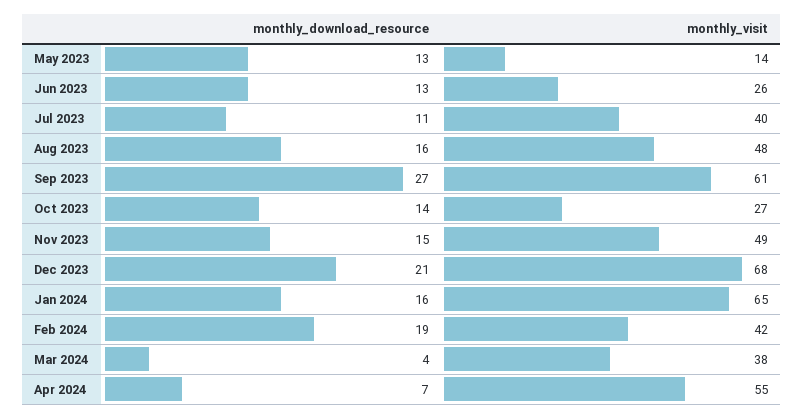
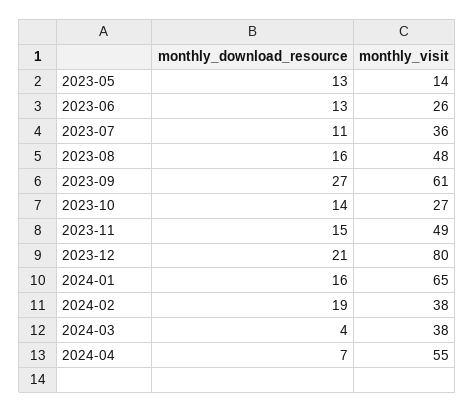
monthly_visit, Jul 2023: 40 -> 36
monthly_visit, Dec 2023: 68 -> 80
monthly_visit, Feb 2024: 42 -> 38

